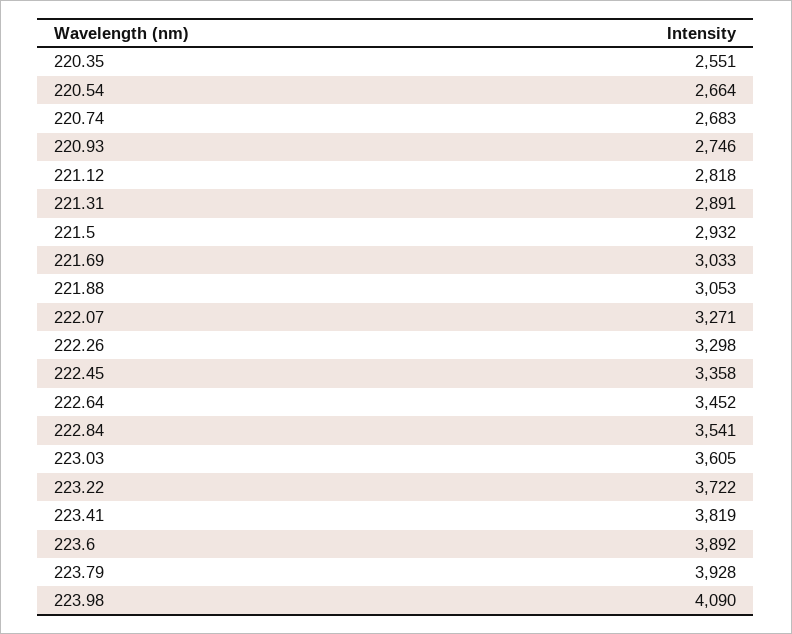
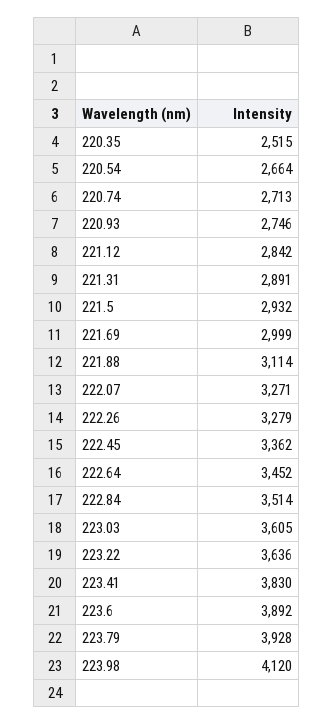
220.35: 2551 -> 2515
220.74: 2683 -> 2713
221.12: 2818 -> 2842
221.69: 3033 -> 2999
221.88: 3053 -> 3114
222.26: 3298 -> 3279
222.45: 3358 -> 3362
222.84: 3541 -> 3514
223.22: 3722 -> 3636
223.41: 3819 -> 3830
223.98: 4090 -> 4120

